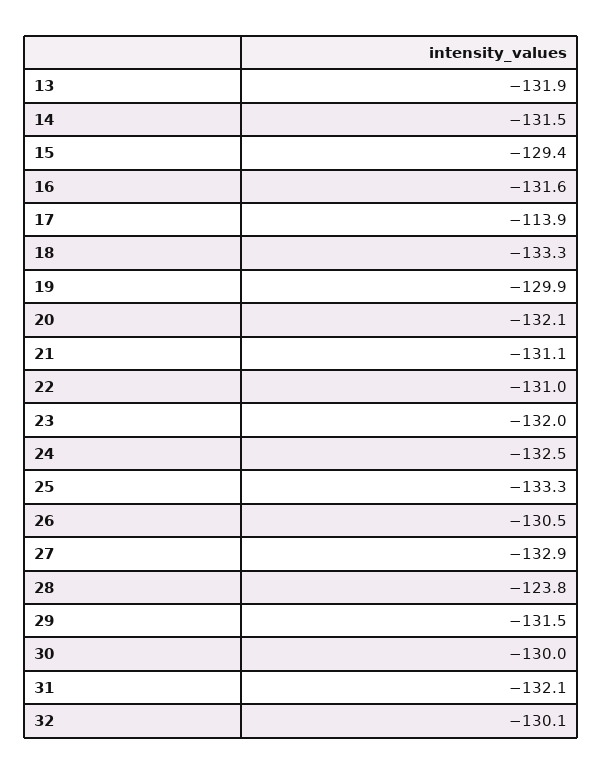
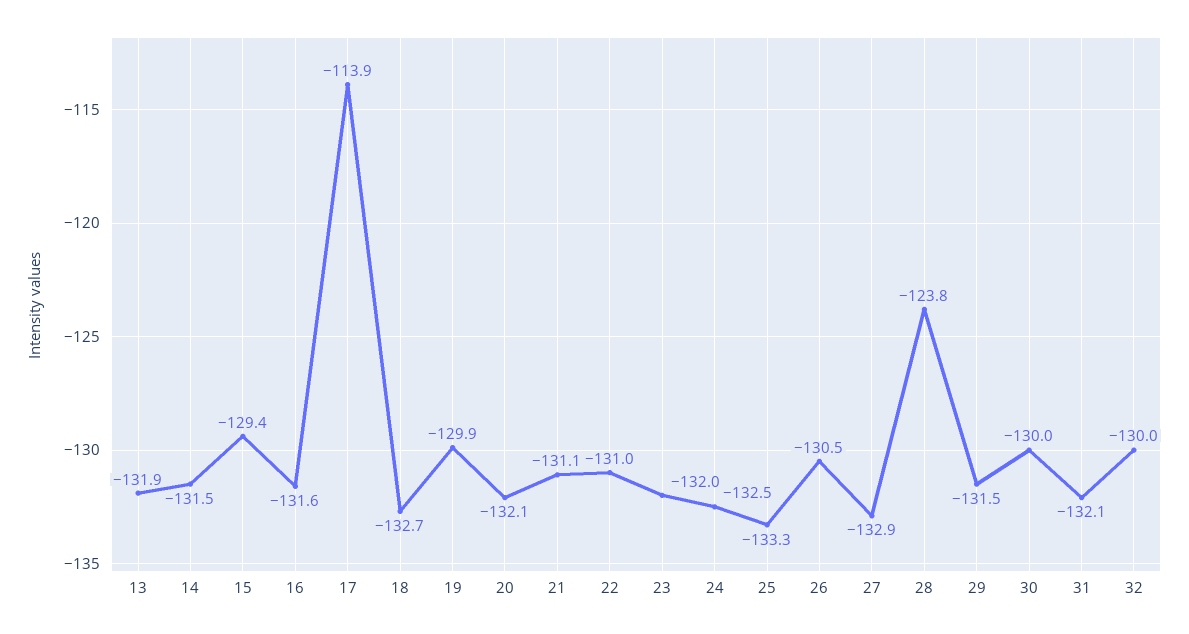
18: -133.3 -> -132.7
32: -130.1 -> -130

